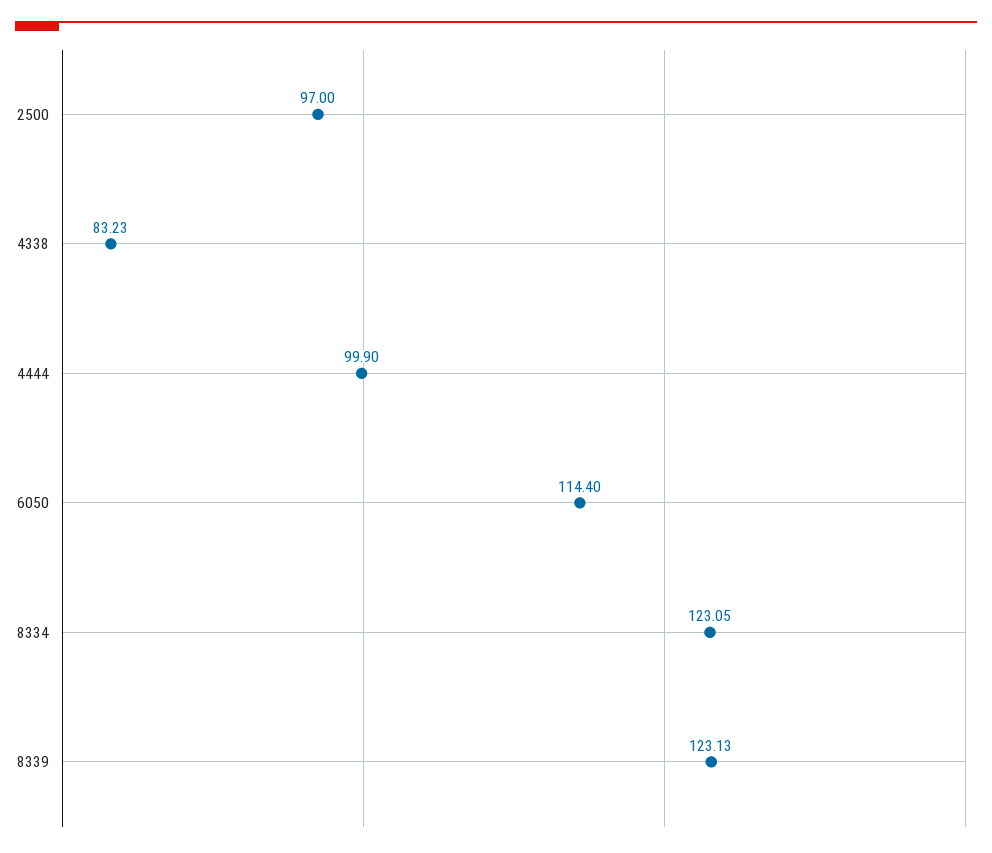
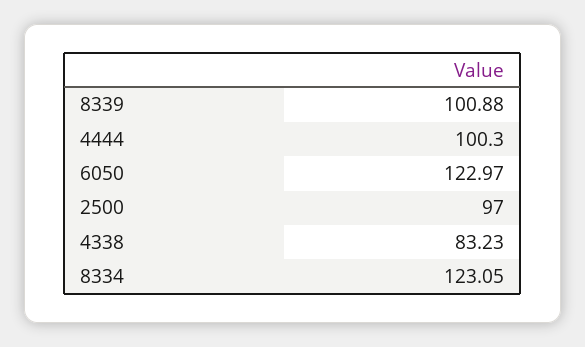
4444: 99.9 -> 100.3
6050: 114.4 -> 122.97
8339: 123.13 -> 100.88

